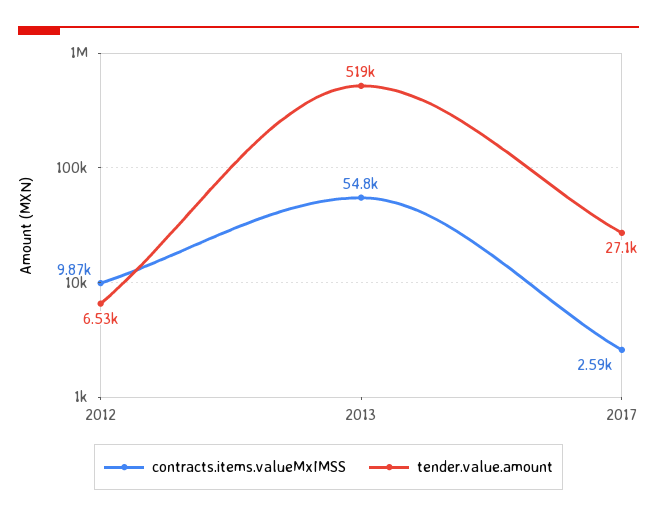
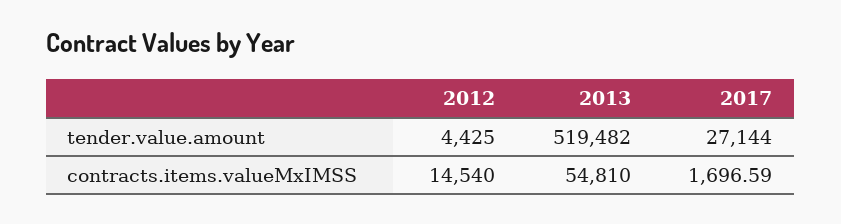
contracts.items.valueMxIMSS, 2012: 9870 -> 14540
tender.value.amount, 2012: 6530 -> 4425
contracts.items.valueMxIMSS, 2017: 2590 -> 1696.59

